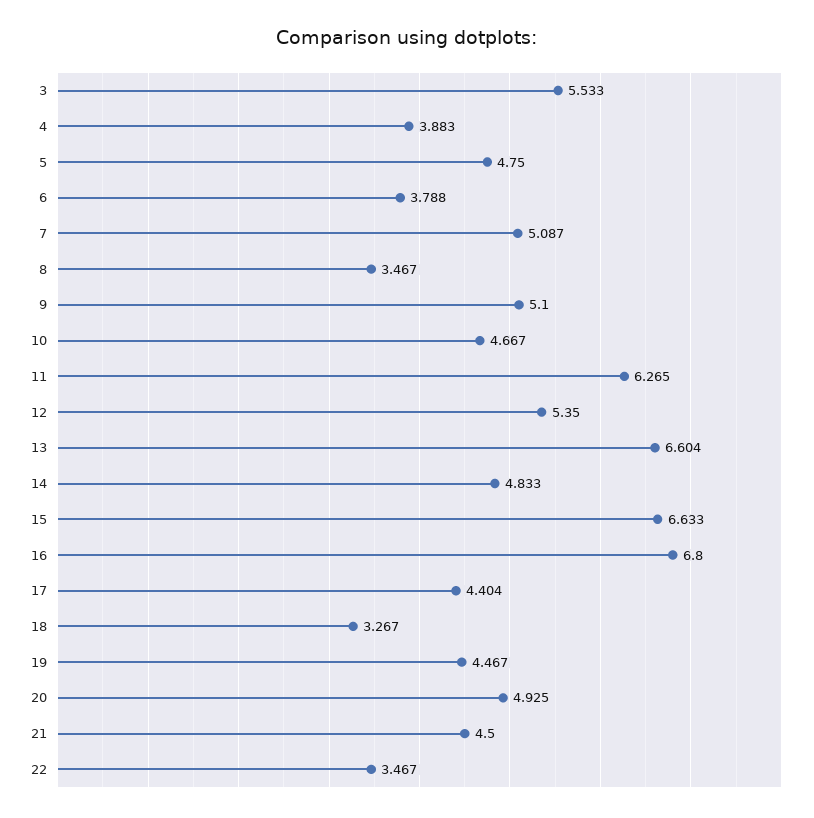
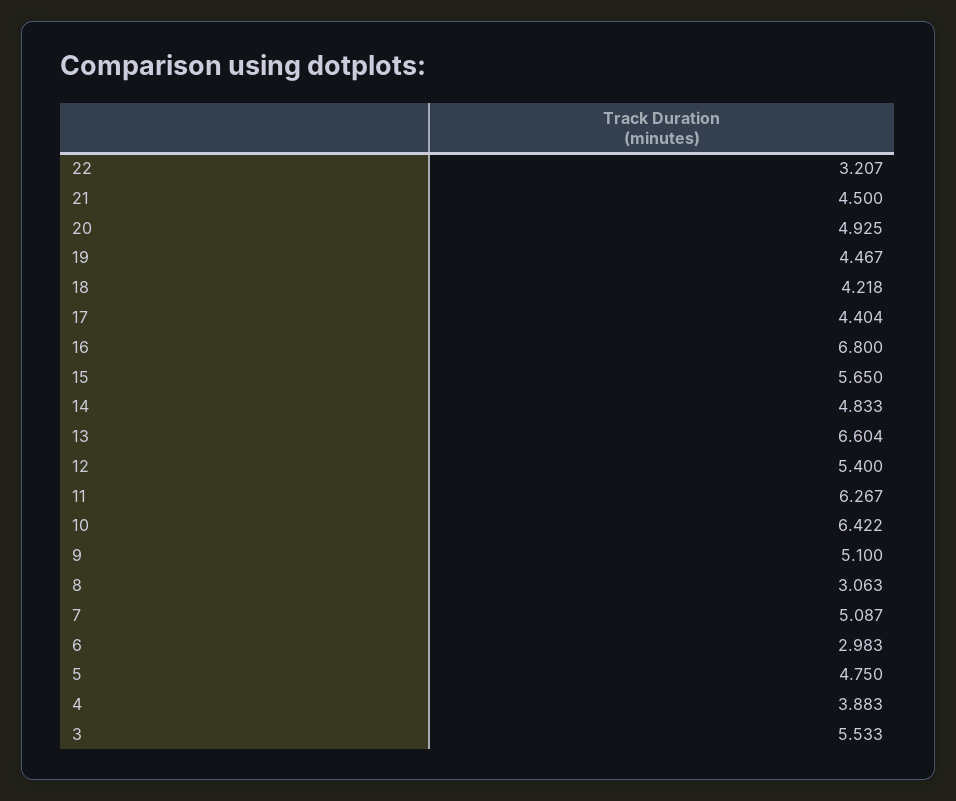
6: 3.788 -> 2.983
8: 3.467 -> 3.063
10: 4.667 -> 6.422
11: 6.265 -> 6.267
12: 5.35 -> 5.4
15: 6.633 -> 5.65
18: 3.267 -> 4.218
22: 3.467 -> 3.207

